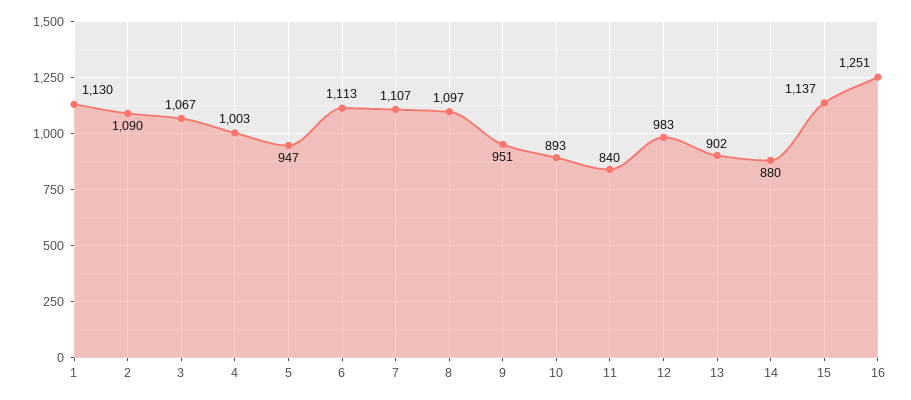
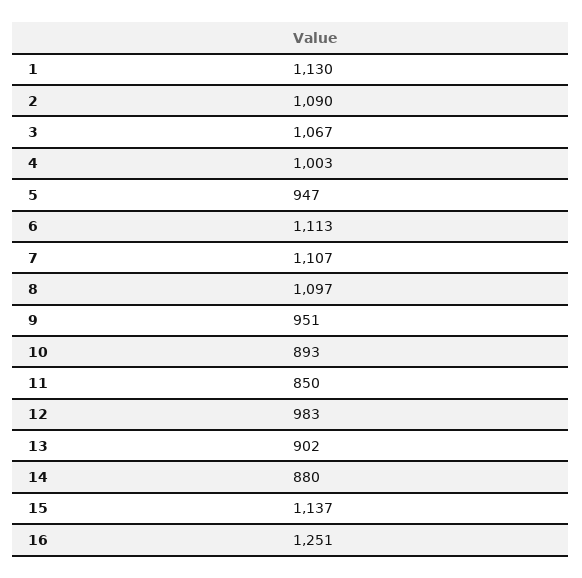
11: 840 -> 850

